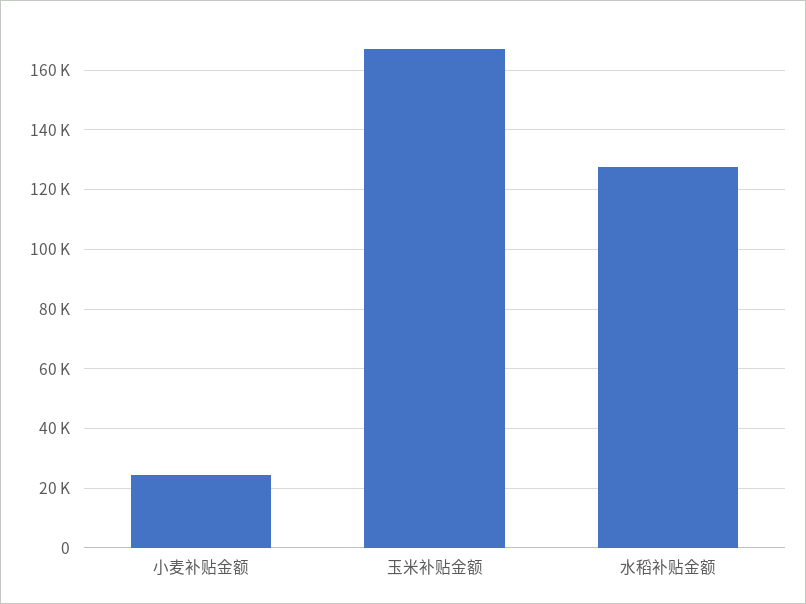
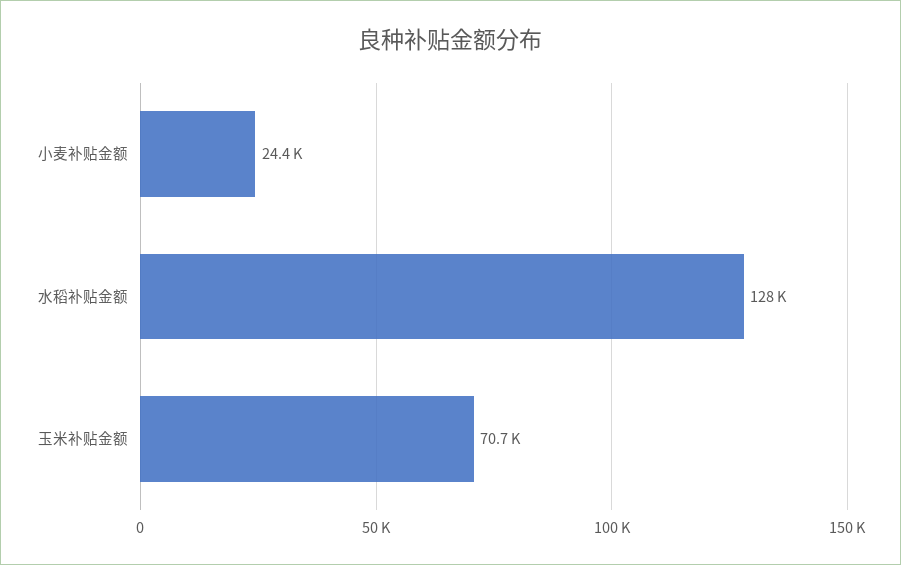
玉米补贴金额: 167500 -> 70700

